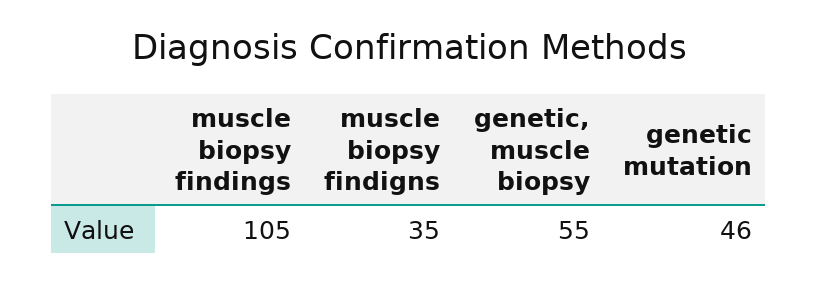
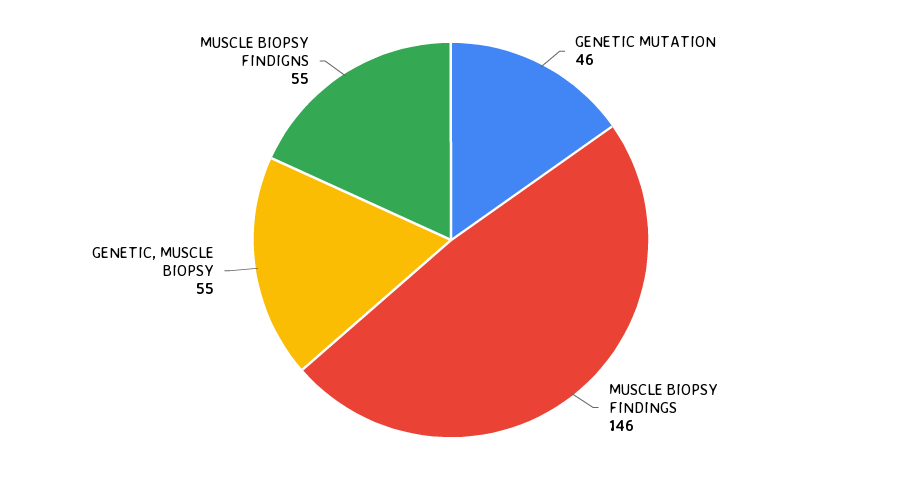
muscle biopsy findings: 105 -> 146
muscle biopsy findigns: 35 -> 55

